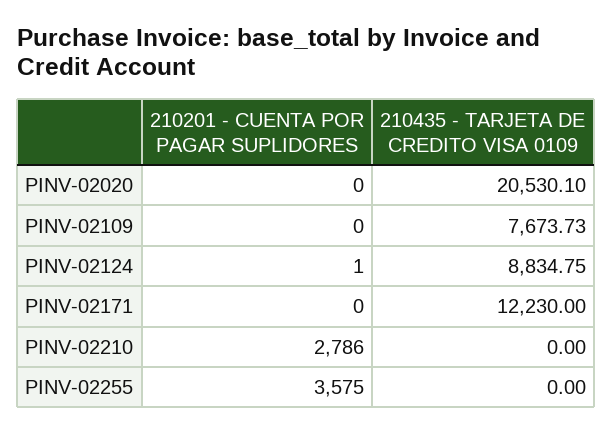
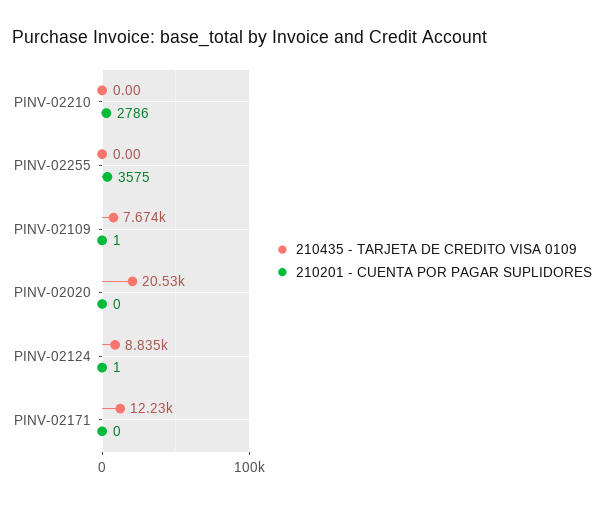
210201 - CUENTA POR PAGAR SUPLIDORES, PINV-02109: 0 -> 1

